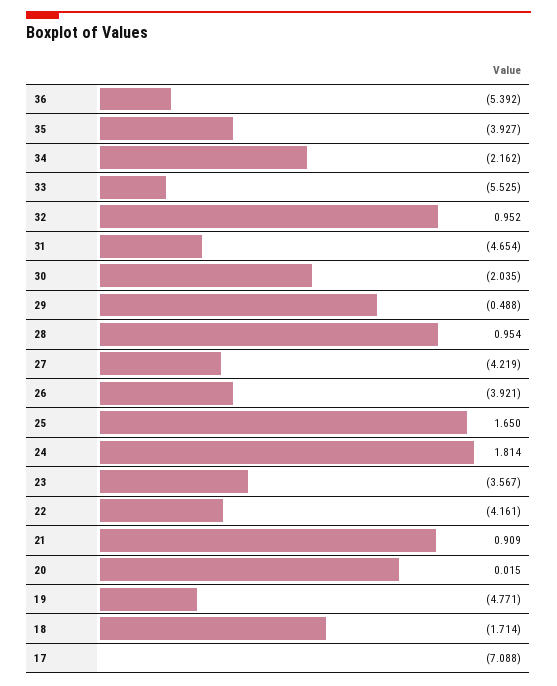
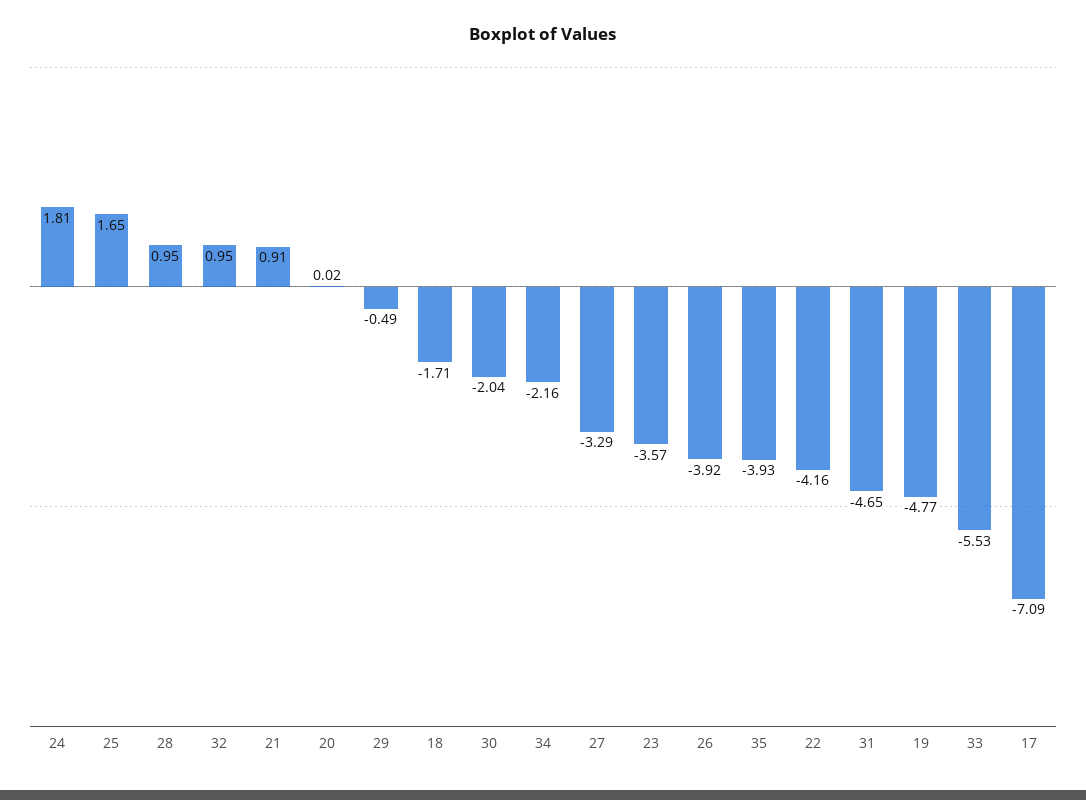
36: -5.392 -> none
27: -4.219 -> -3.29

